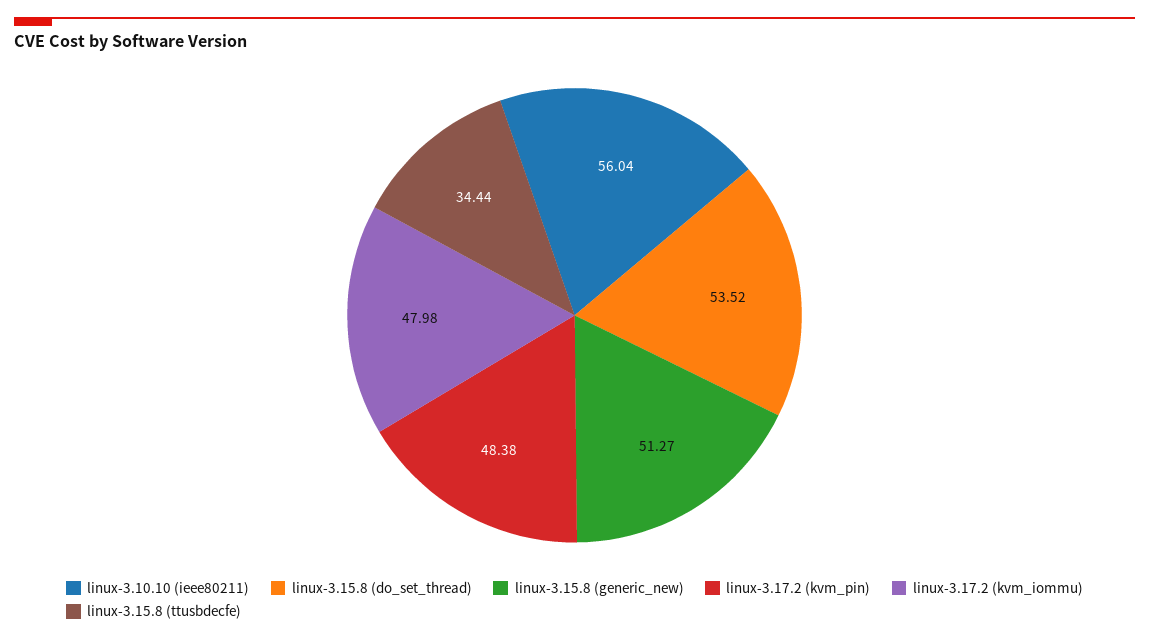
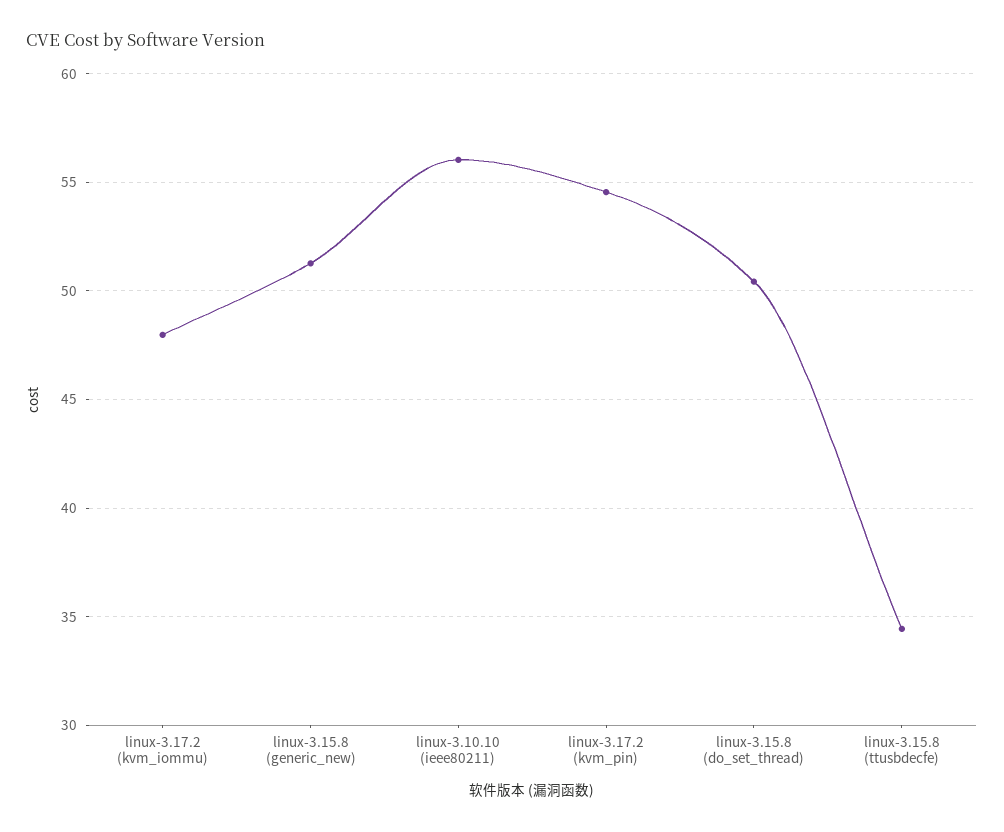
linux-3.15.8 (do_set_thread): 53.52 -> 50.5
linux-3.17.2 (kvm_pin): 48.38 -> 54.5

